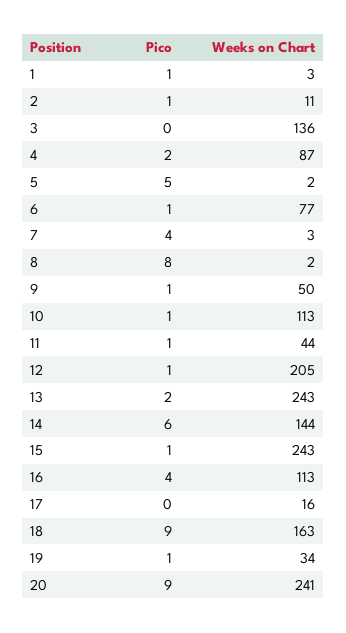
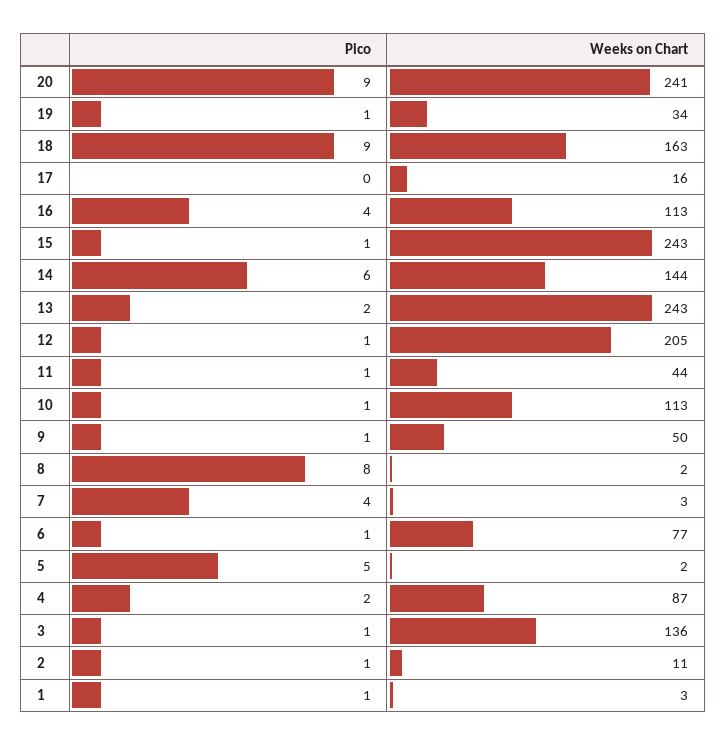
Pico, 3: 0 -> 1

